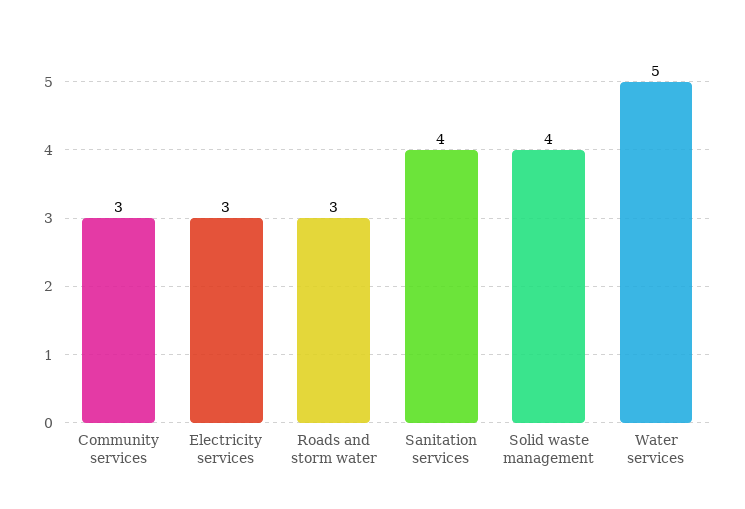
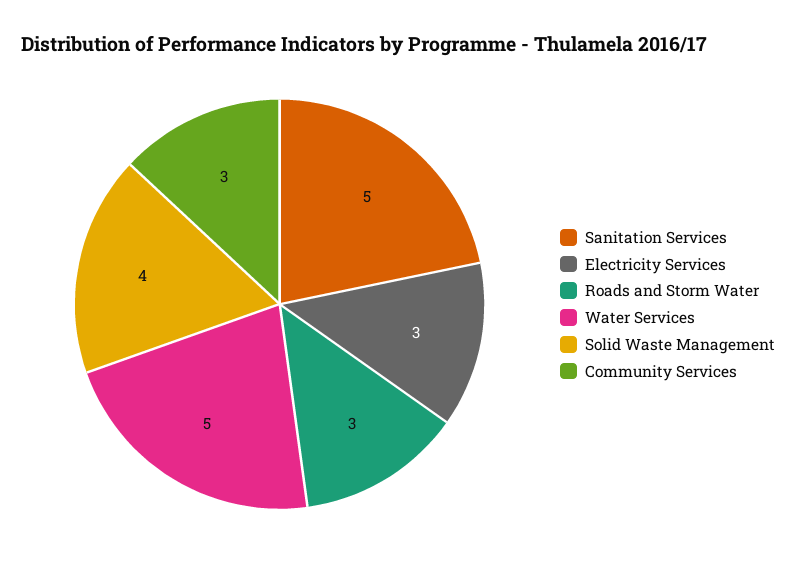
Sanitation services: 4 -> 5

